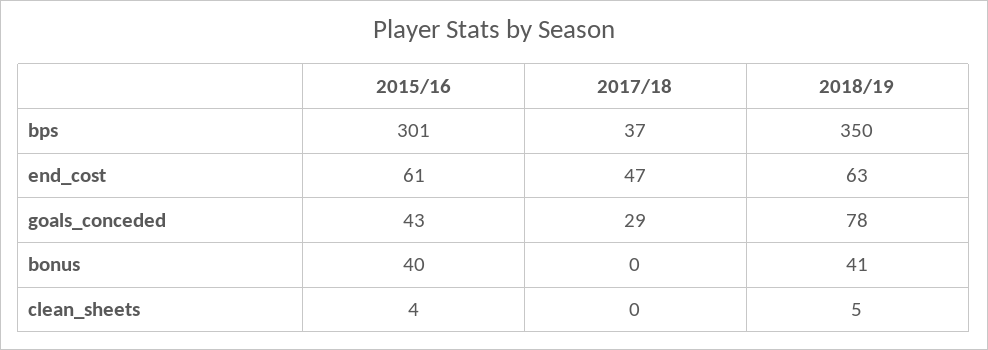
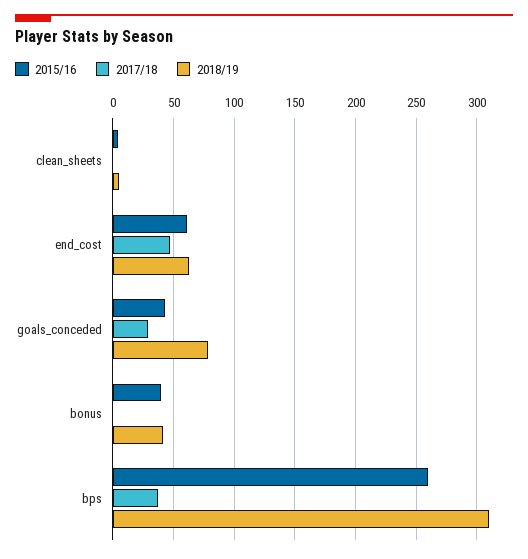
2015/16, bps: 301 -> 260
2018/19, bps: 350 -> 310

